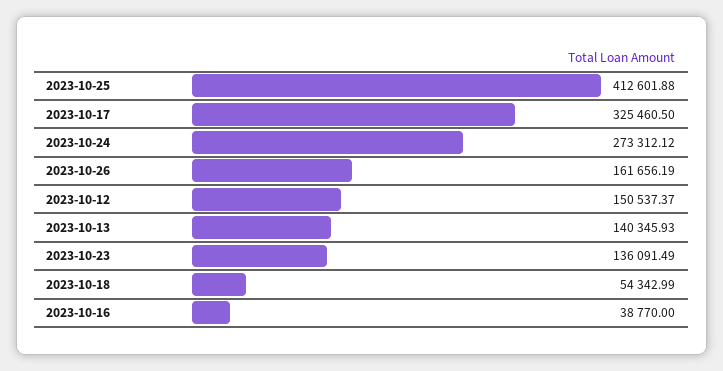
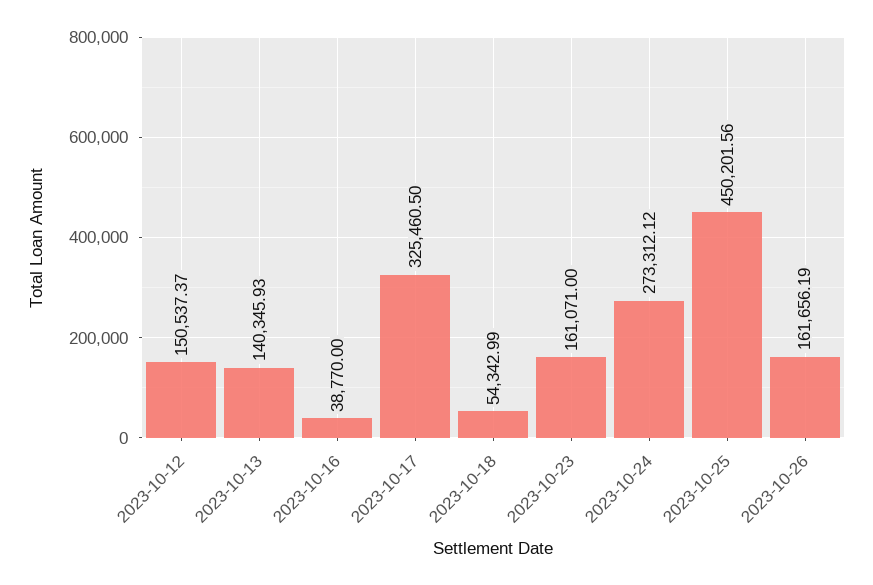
2023-10-25: 412601.88 -> 450201.56
2023-10-23: 136091.49 -> 161071

